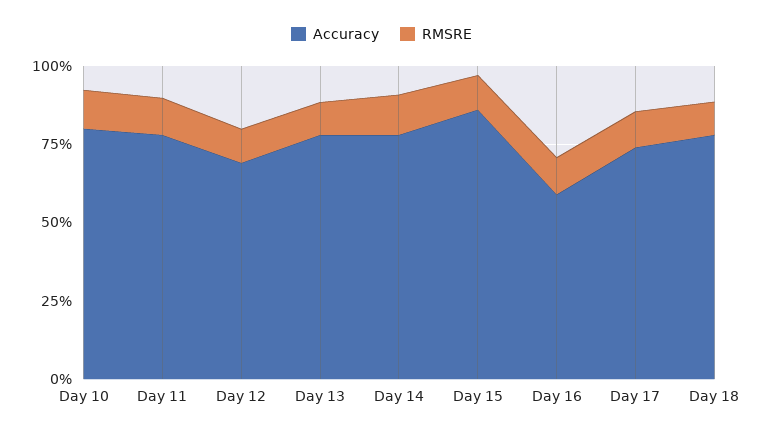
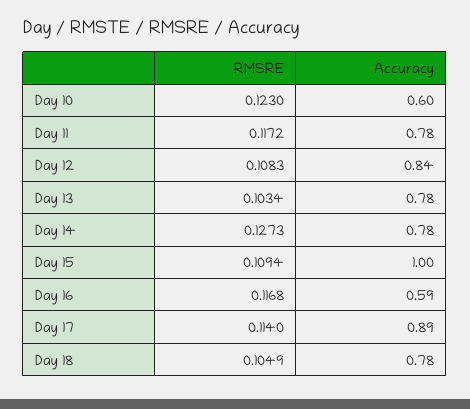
Accuracy, Day 10: 0.8 -> 0.6
Accuracy, Day 12: 0.7 -> 0.84
Accuracy, Day 15: 0.85 -> 1
Accuracy, Day 17: 0.75 -> 0.89

